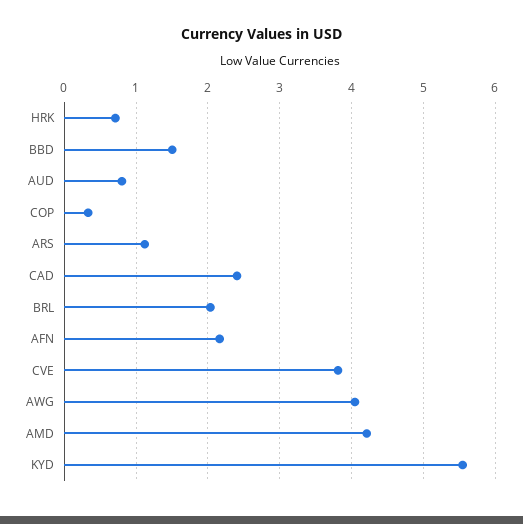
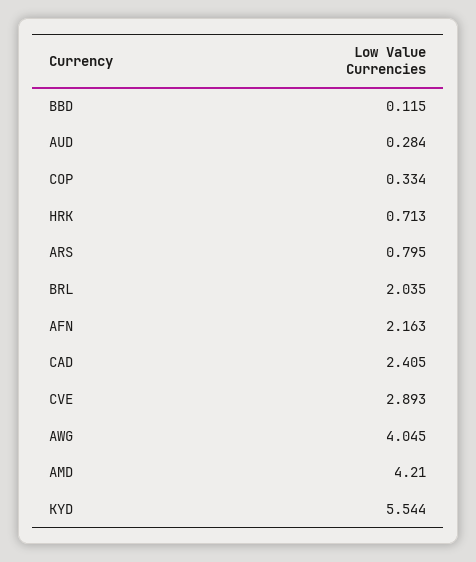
BBD: 1.5 -> 0.115
AUD: 0.8 -> 0.284
ARS: 1.1 -> 0.795
CVE: 3.8 -> 2.893

